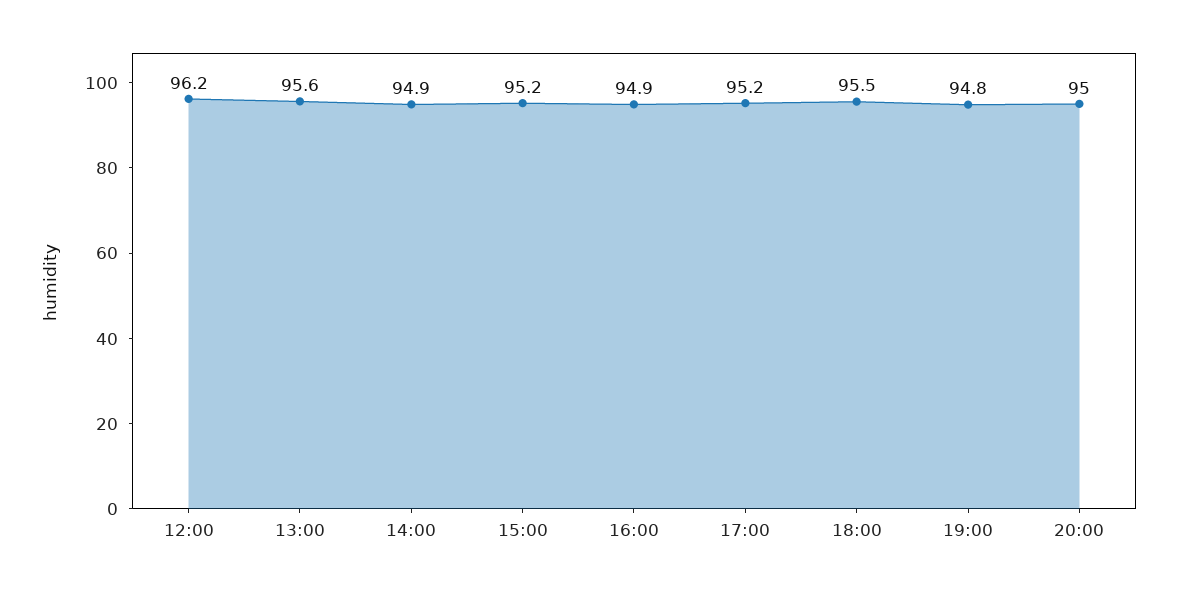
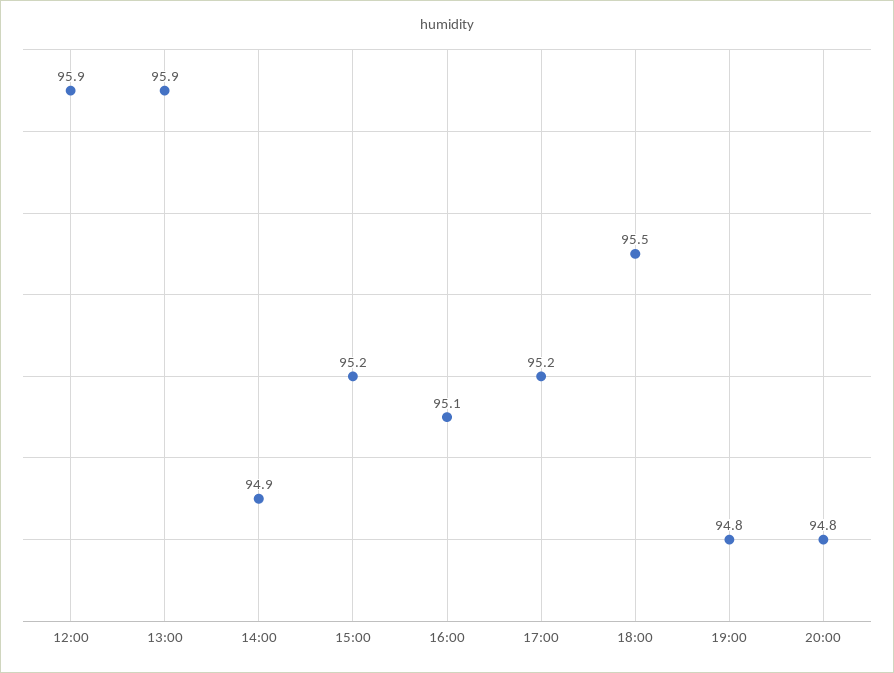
12:00: 96.2 -> 95.9
13:00: 95.6 -> 95.9
16:00: 94.9 -> 95.1
20:00: 95 -> 94.8

